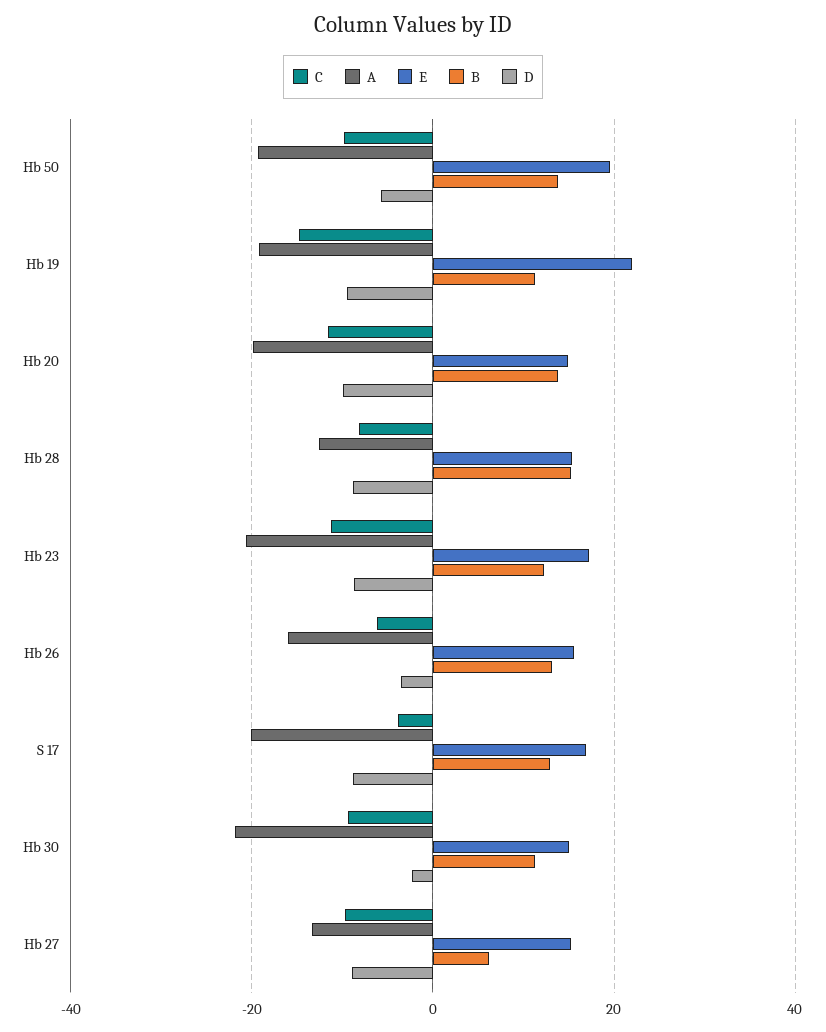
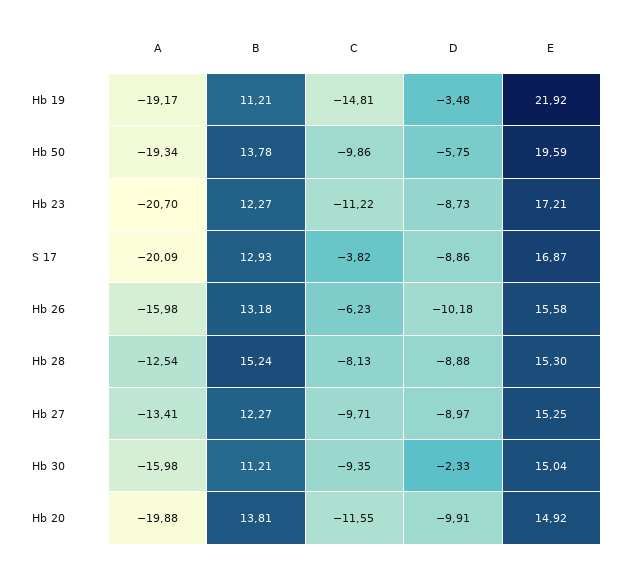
D, Hb 19: -10 -> -3.48
D, Hb 26: -4 -> -10.18
A, Hb 30: -22 -> -15.98
B, Hb 27: 6 -> 12.27

